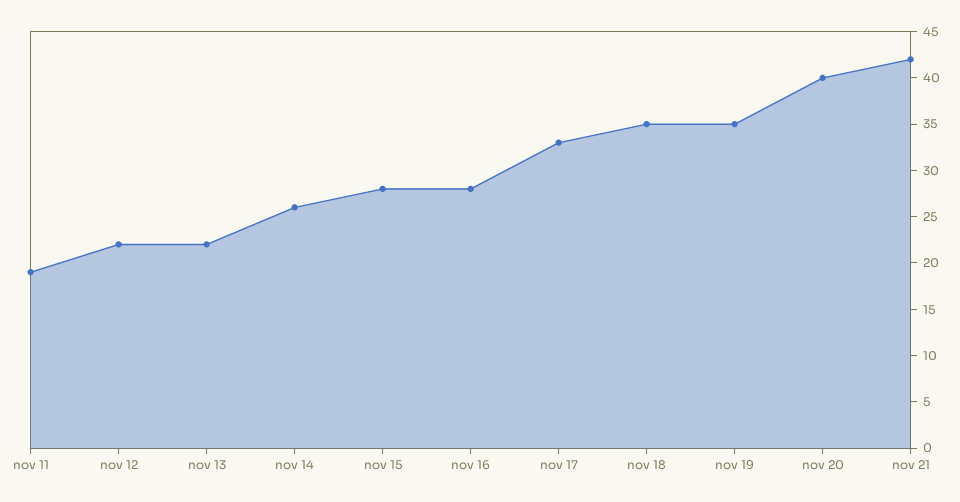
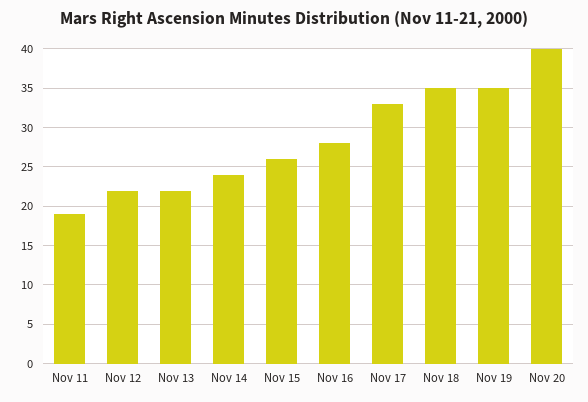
nov 14: 26 -> 24
nov 15: 28 -> 26
nov 21: 42 -> none

